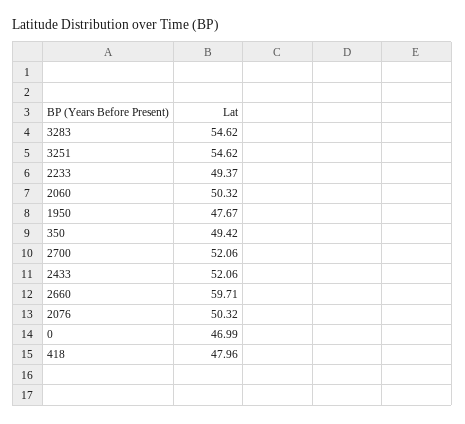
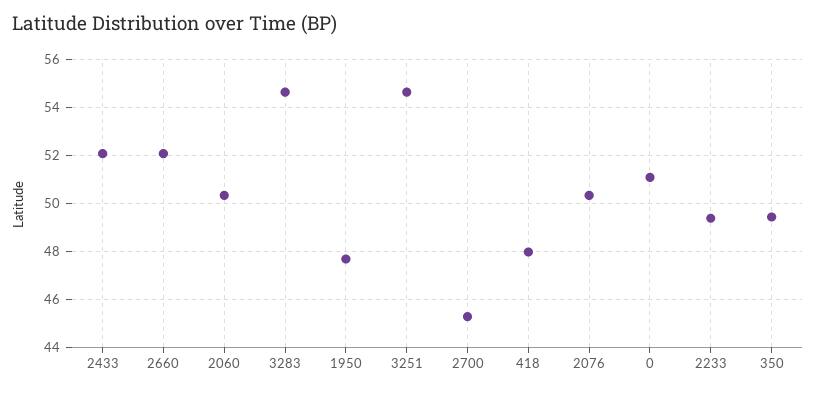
2700: 52.06 -> 45.25
2660: 59.71 -> 52
0: 46.99 -> 51

